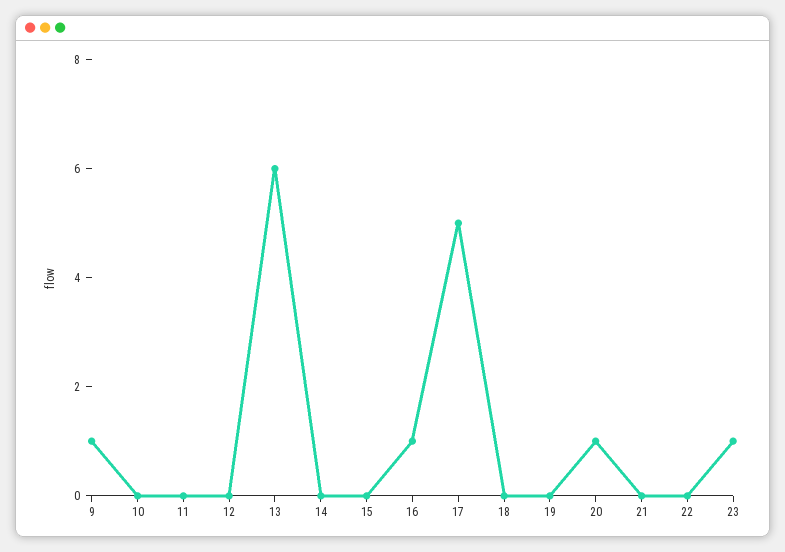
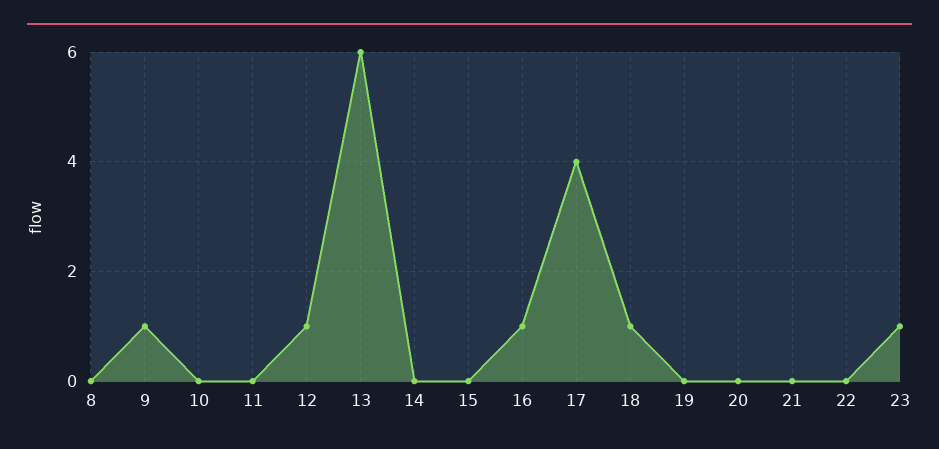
12: 0 -> 1
17: 5 -> 4
18: 0 -> 1
20: 1 -> 0
8: none -> 0

